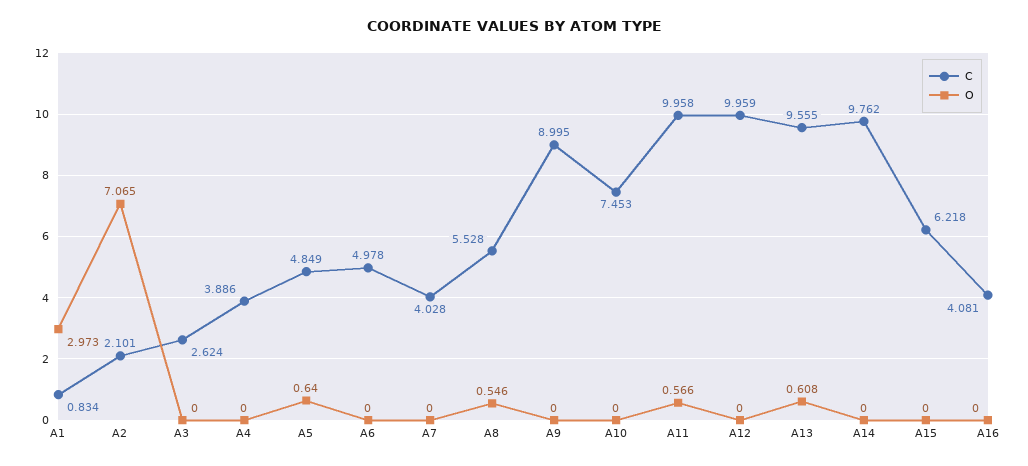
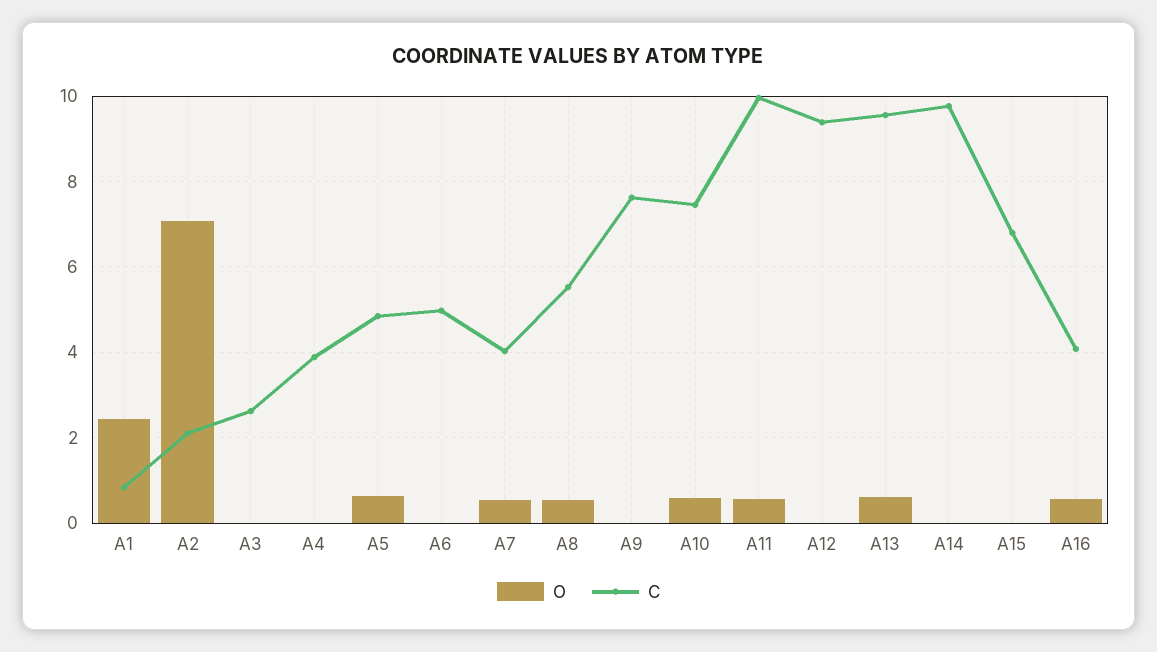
O, A1: 2.973 -> 2.4
O, A7: 0 -> 0.6
C, A9: 8.995 -> 7.6
O, A10: 0 -> 0.6
C, A12: 9.959 -> 9.4
C, A15: 6.218 -> 6.8
O, A16: 0 -> 0.6

